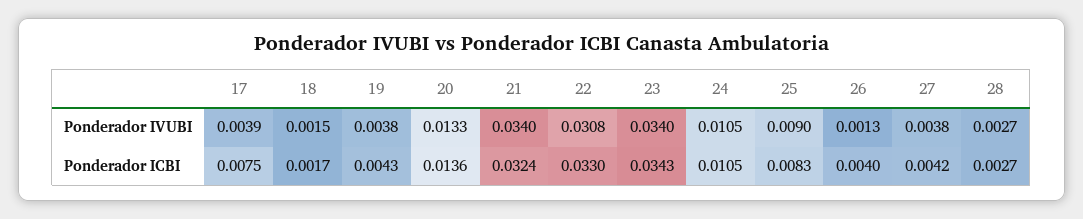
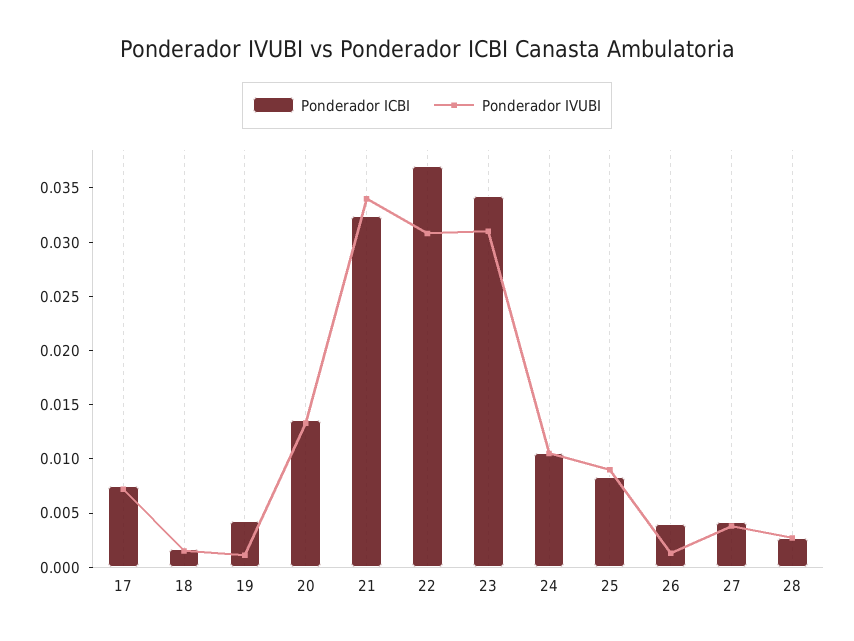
Ponderador IVUBI, 17: 0.0039 -> 0.007
Ponderador IVUBI, 19: 0.0038 -> 0.001
Ponderador IVUBI, 23: 0.034 -> 0.031
Ponderador ICBI, 22: 0.033 -> 0.037

